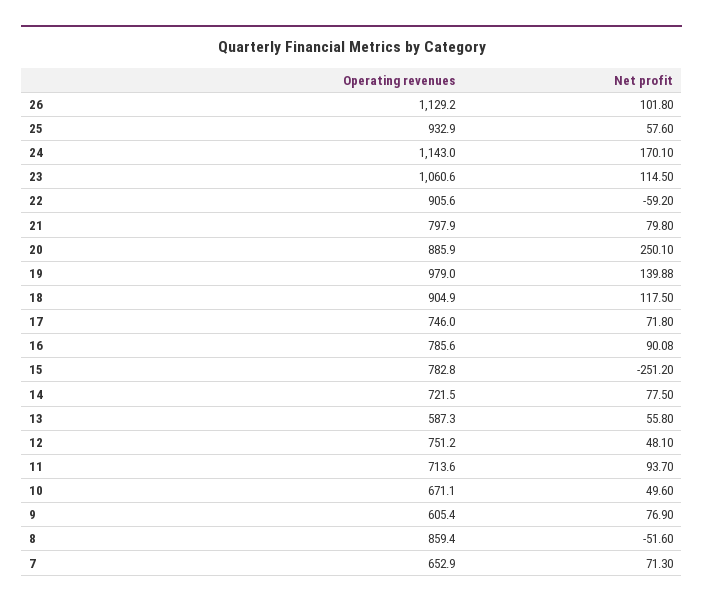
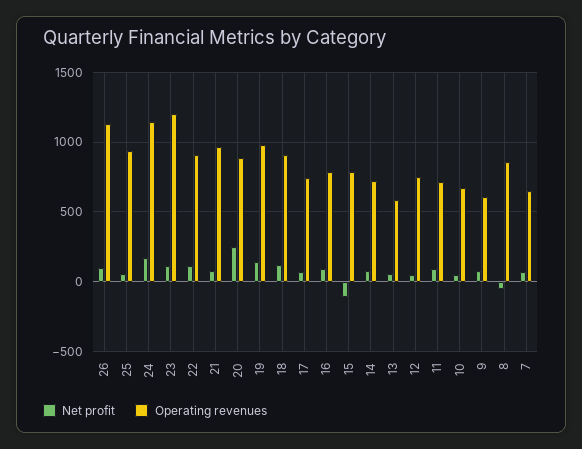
Operating revenues, 23: 1060.6 -> 1200
Net profit, 22: -59.2 -> 100
Operating revenues, 21: 797.9 -> 950
Net profit, 15: -251.2 -> -100

